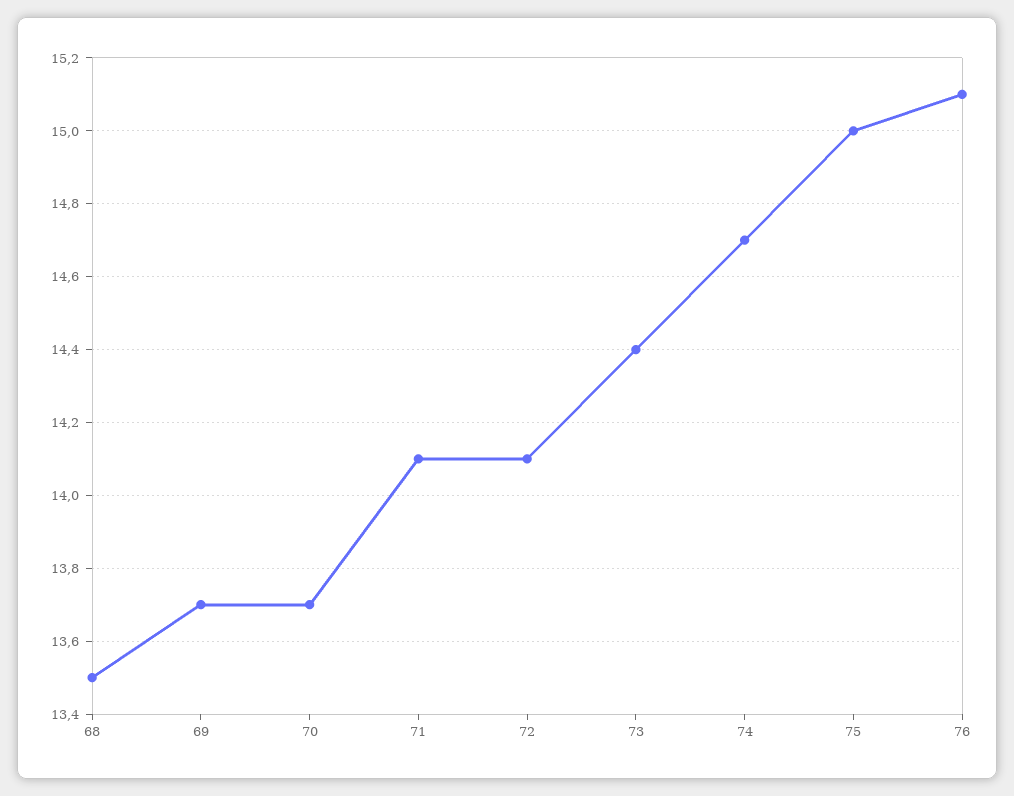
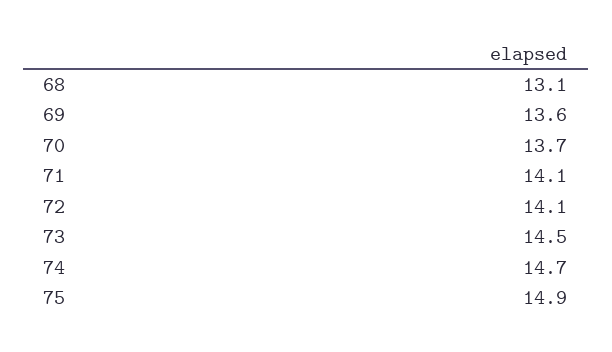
68: 13.5 -> 13.1
69: 13.7 -> 13.6
73: 14.4 -> 14.5
75: 15 -> 14.9
76: 15.1 -> none

